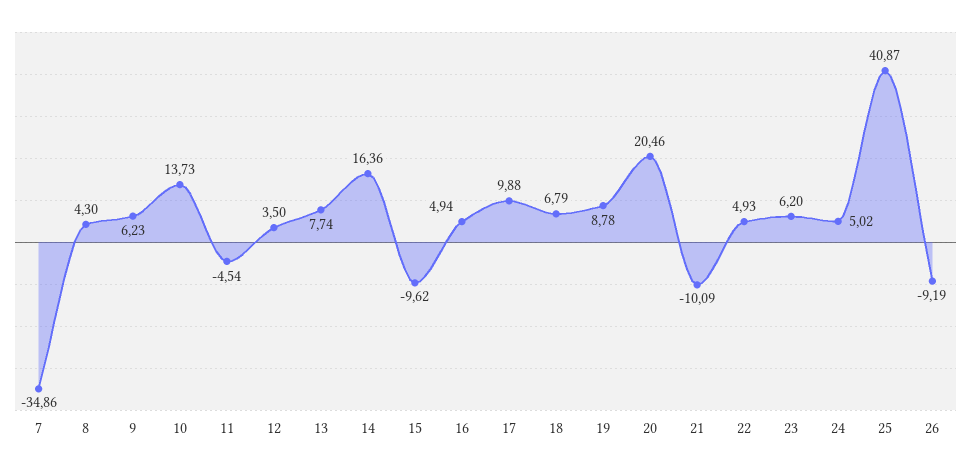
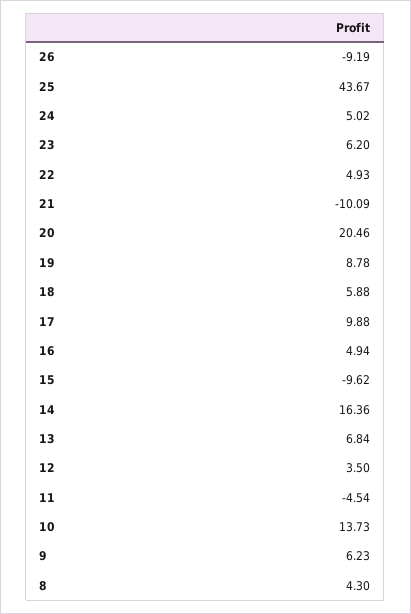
7: -34.86 -> none
13: 7.74 -> 6.84
18: 6.79 -> 5.88
25: 40.87 -> 43.67

